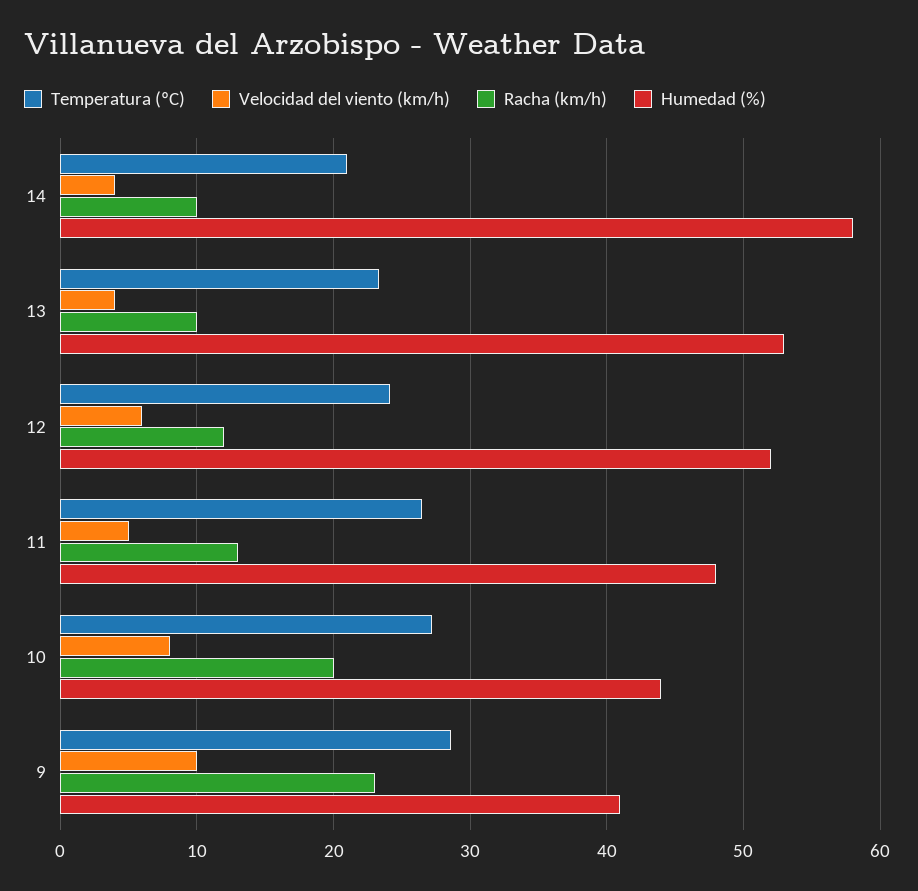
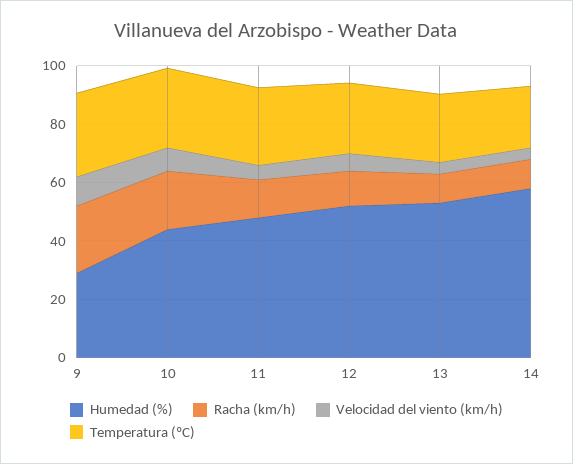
Humedad (%), 9: 41 -> 30

